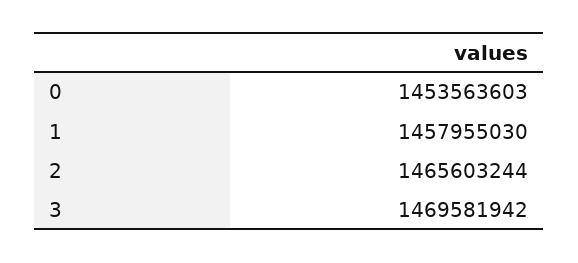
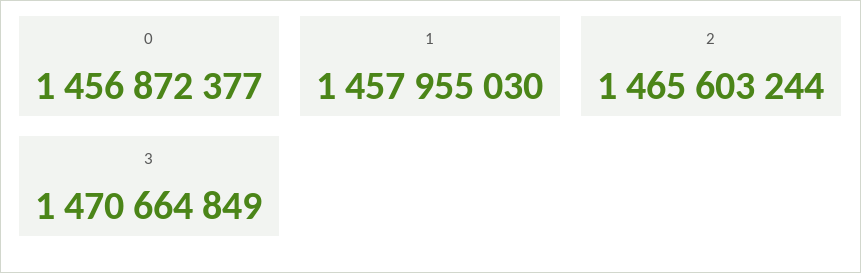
0: 1453563603 -> 1456872377
3: 1469581942 -> 1470664849

